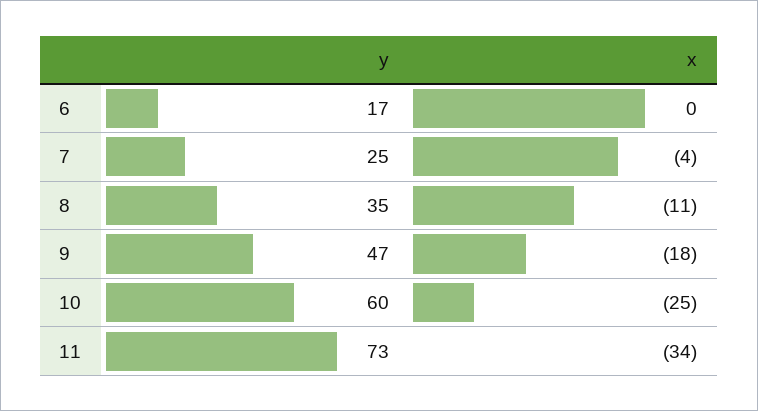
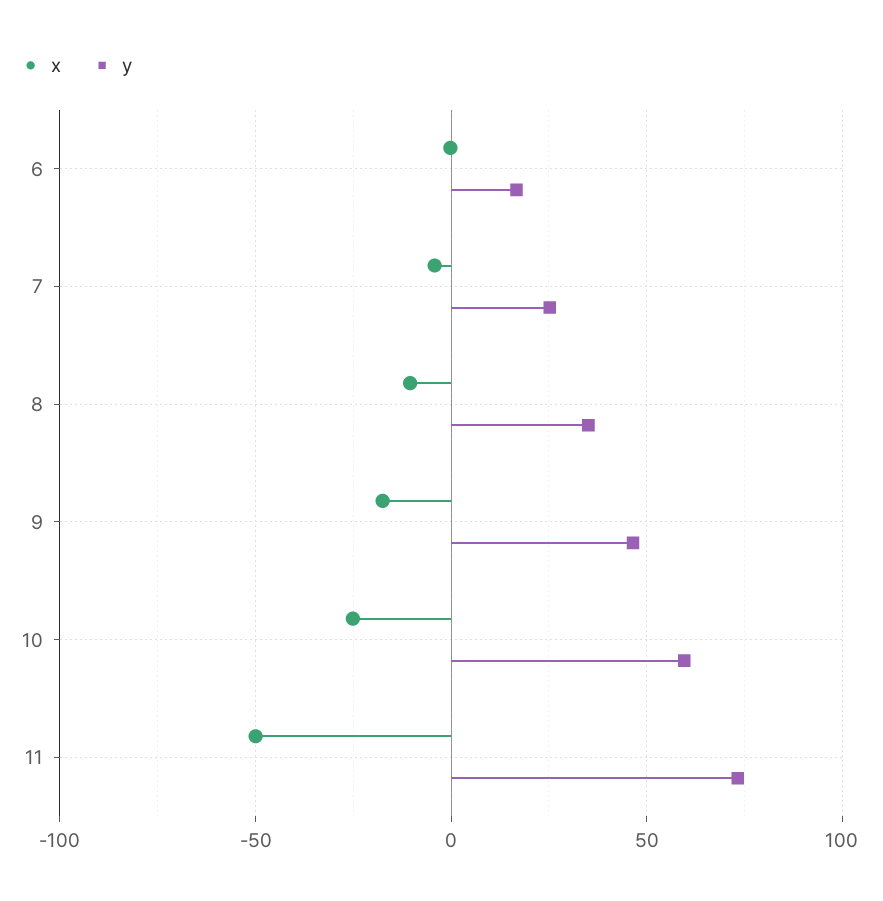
x, 11: -34 -> -50

